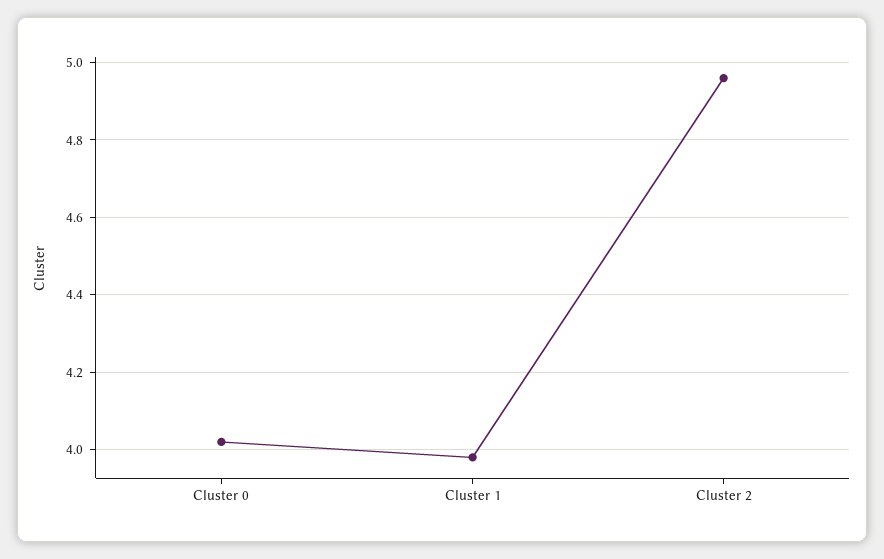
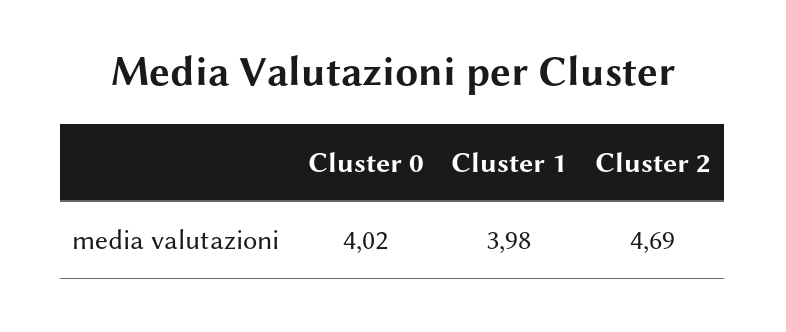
Cluster 2: 4.95 -> 4.69

